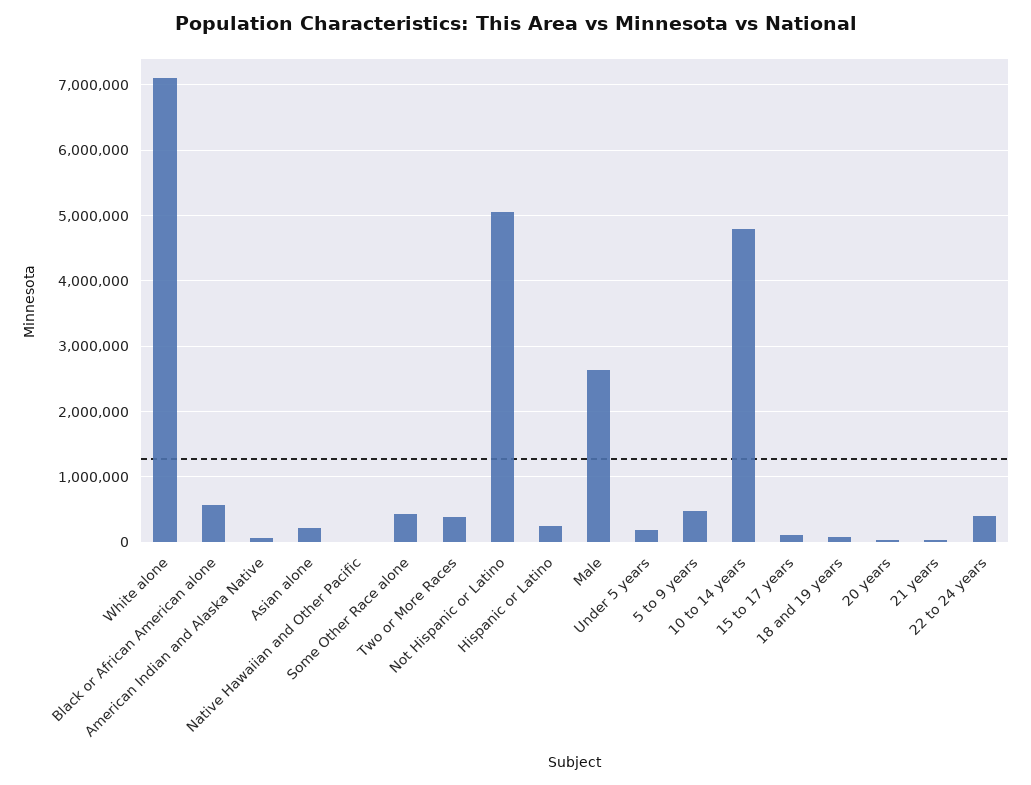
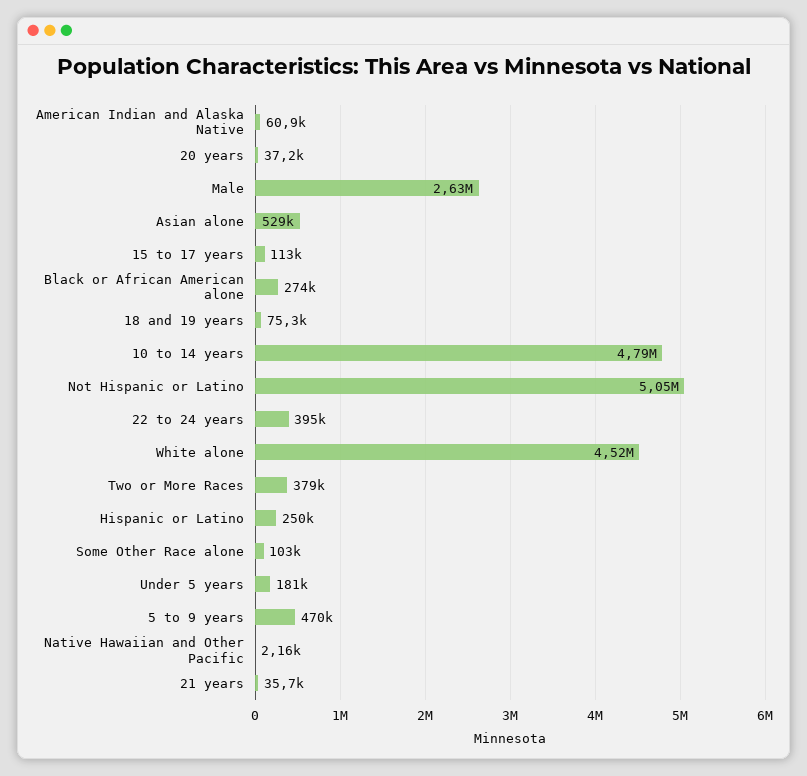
White alone: 7100000 -> 4520000
Black or African American alone: 600000 -> 274000
Asian alone: 200000 -> 529000
Some Other Race alone: 400000 -> 103000

